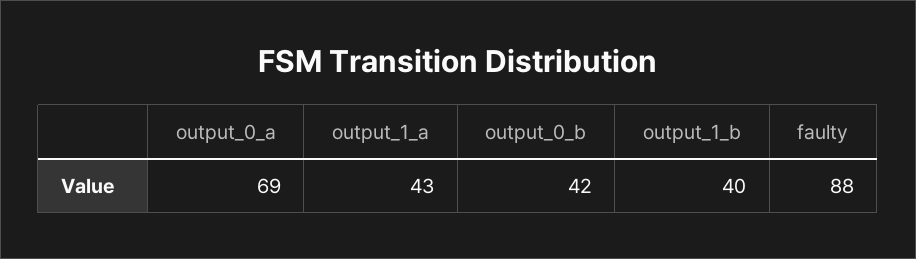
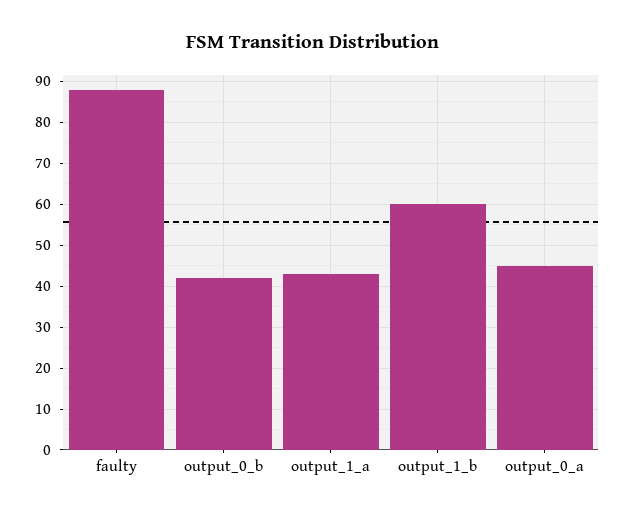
output_0_a: 69 -> 45
output_1_b: 40 -> 60

